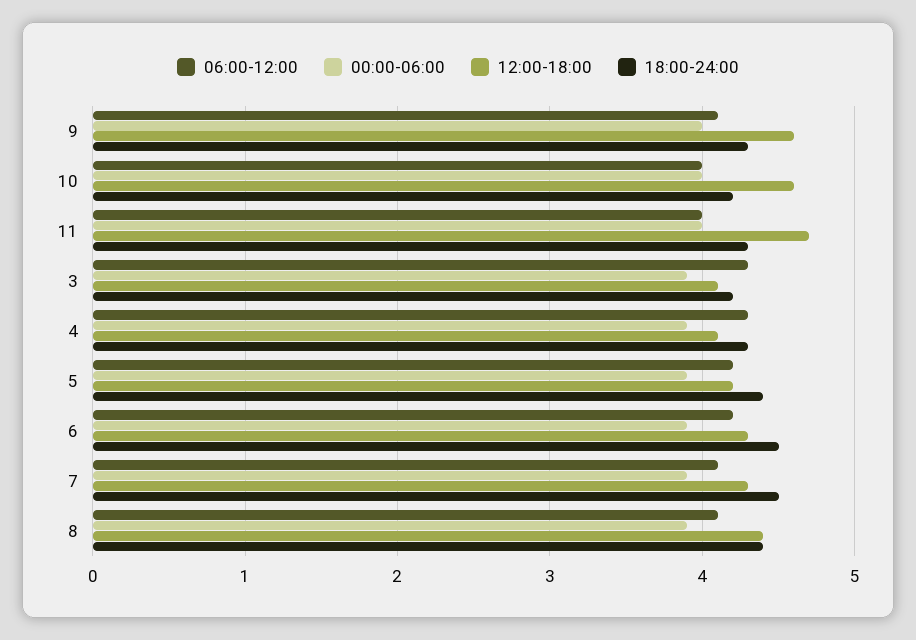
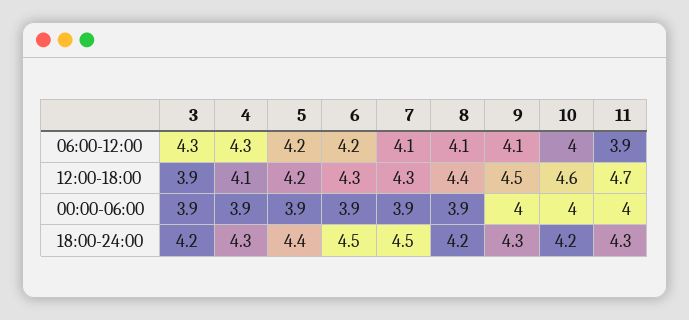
12:00-18:00, 9: 4.6 -> 4.5
06:00-12:00, 11: 4 -> 3.9
12:00-18:00, 3: 4.1 -> 3.9
18:00-24:00, 8: 4.4 -> 4.2

